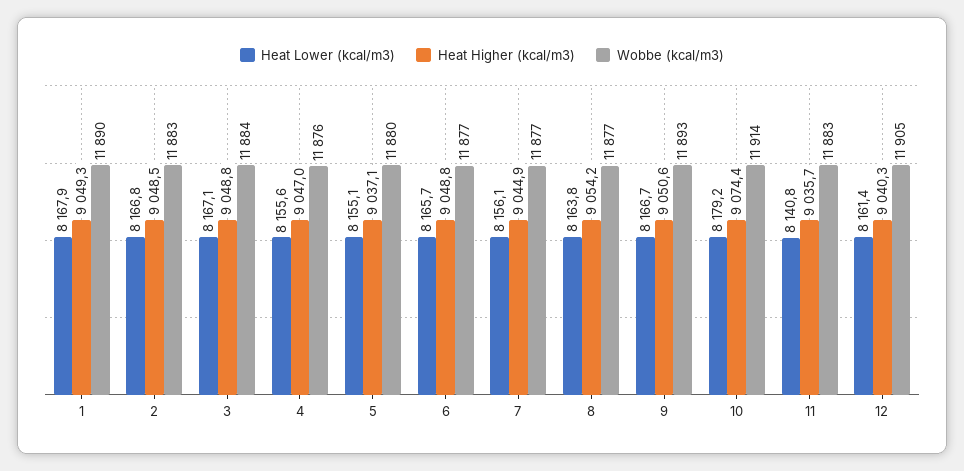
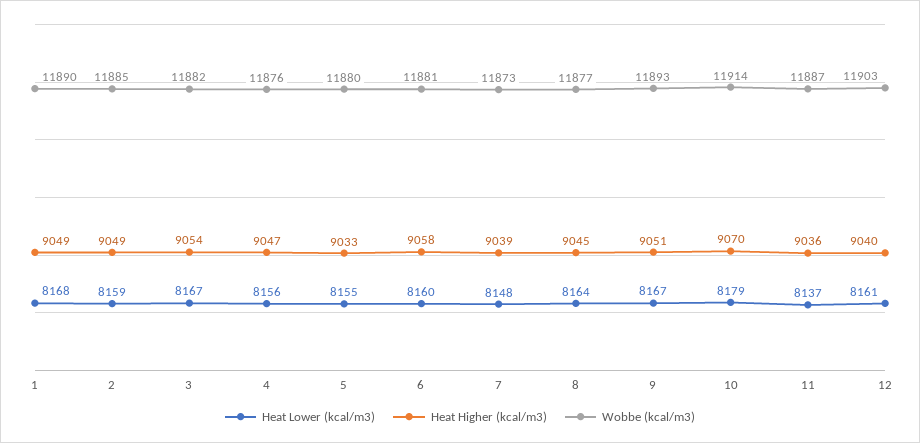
Heat Lower (kcal/m3), 2: 8166.8 -> 8159
Wobbe (kcal/m3), 2: 11883 -> 11885
Heat Higher (kcal/m3), 3: 9048.8 -> 9054
Wobbe (kcal/m3), 3: 11884 -> 11882
Heat Higher (kcal/m3), 5: 9037.1 -> 9033
Heat Lower (kcal/m3), 6: 8165.7 -> 8160
Heat Higher (kcal/m3), 6: 9048.8 -> 9058
Wobbe (kcal/m3), 6: 11877 -> 11881
Heat Lower (kcal/m3), 7: 8156.1 -> 8148
Heat Higher (kcal/m3), 7: 9044.9 -> 9039
Wobbe (kcal/m3), 7: 11877 -> 11873
Heat Higher (kcal/m3), 8: 9054.2 -> 9045
Heat Higher (kcal/m3), 10: 9074.4 -> 9070
Heat Lower (kcal/m3), 11: 8140.8 -> 8137
Wobbe (kcal/m3), 11: 11883 -> 11887
Wobbe (kcal/m3), 12: 11905 -> 11903

